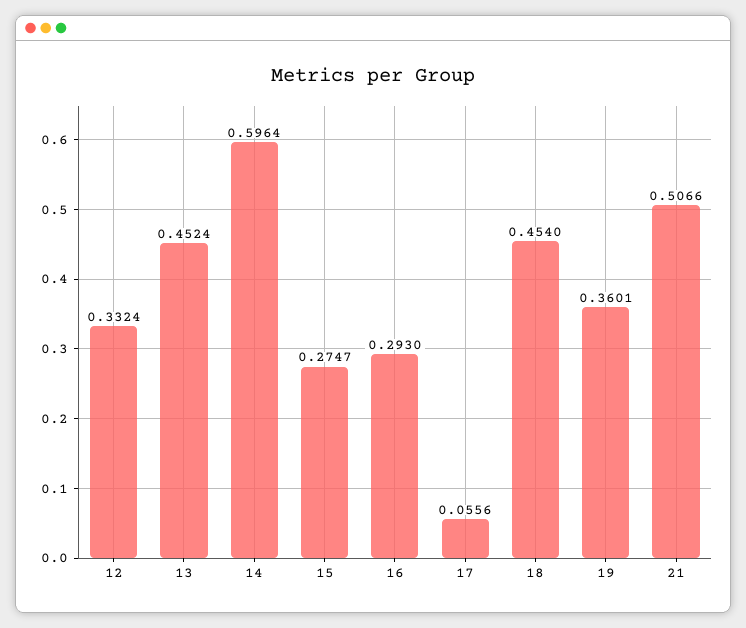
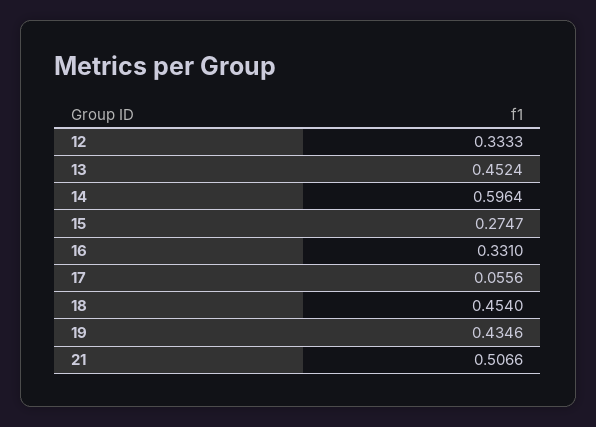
12: 0.3324 -> 0.3333
16: 0.293 -> 0.331
19: 0.3601 -> 0.4346

